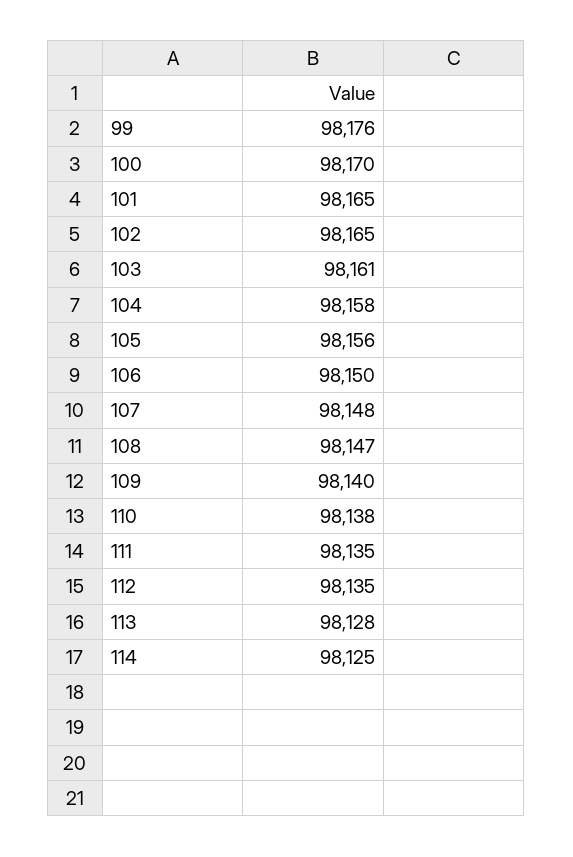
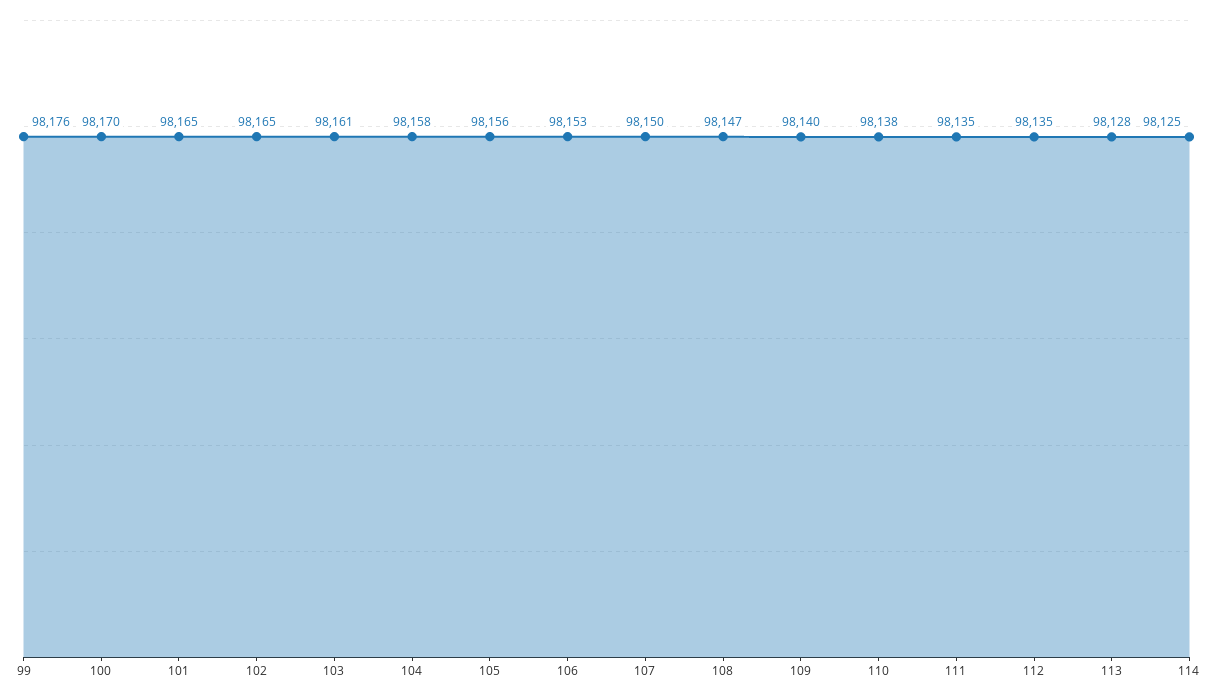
106: 98150 -> 98153
107: 98148 -> 98150

